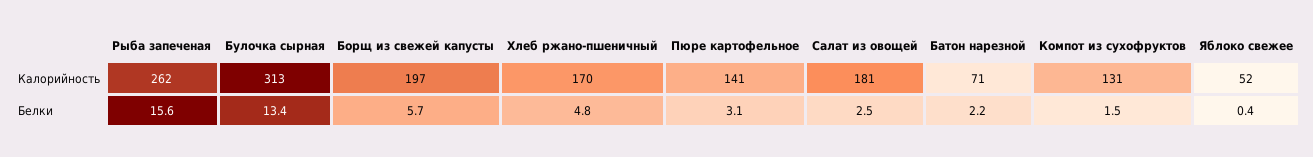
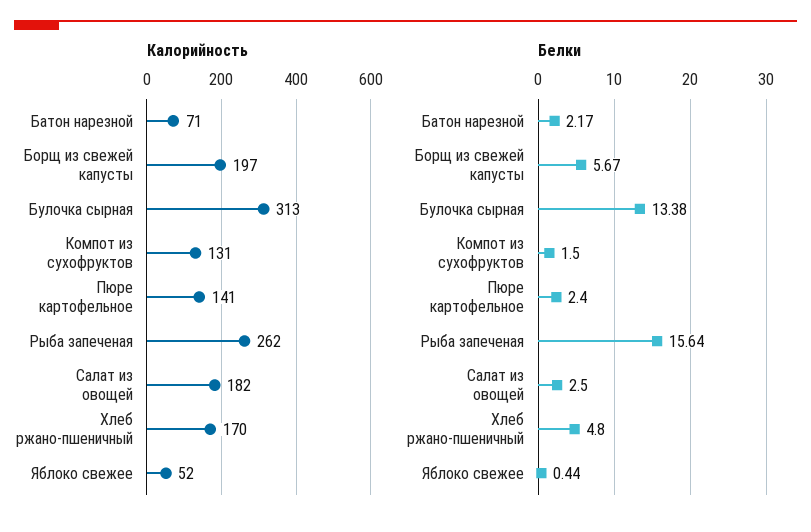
Калорийность, Салат из овощей: 181 -> 182
Белки, Пюре картофельное: 3.1 -> 2.4

